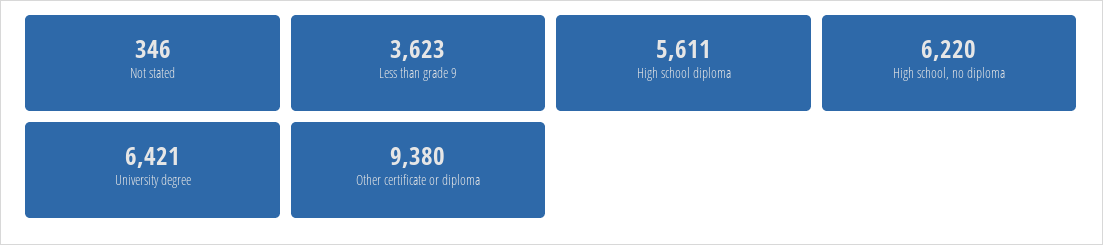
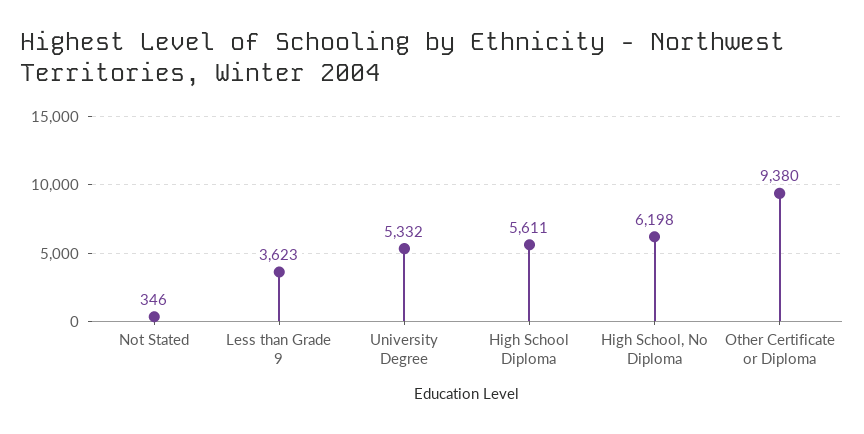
High school, no diploma: 6220 -> 6198
University degree: 6421 -> 5332

